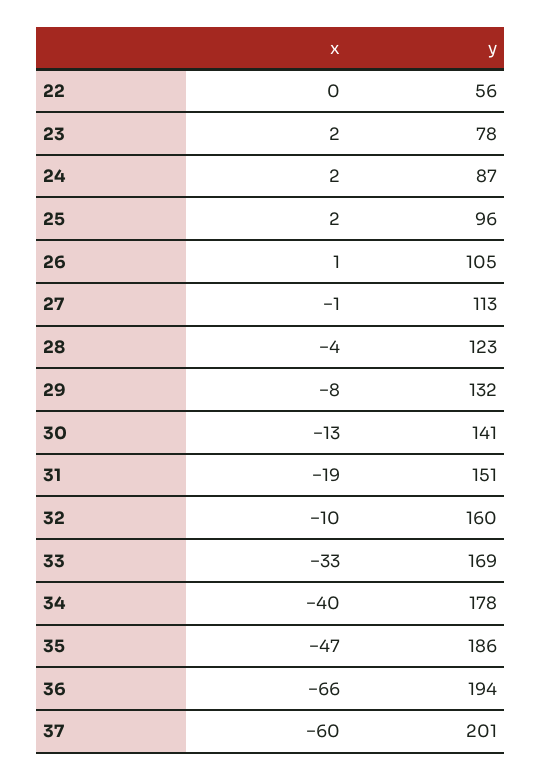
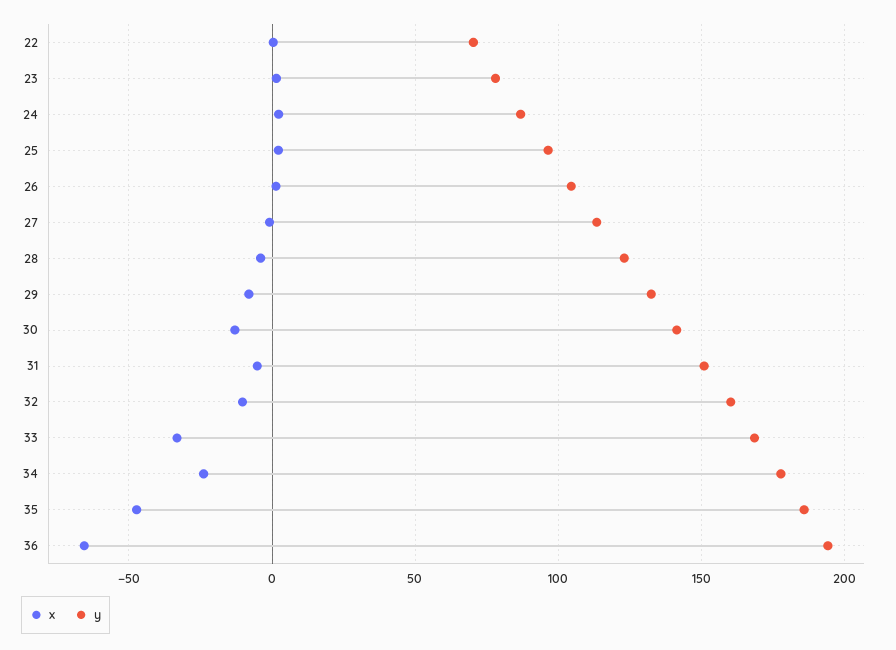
y, 22: 56 -> 70
x, 31: -19 -> -5
x, 34: -40 -> -25
x, 37: -60 -> none
y, 37: 201 -> none

